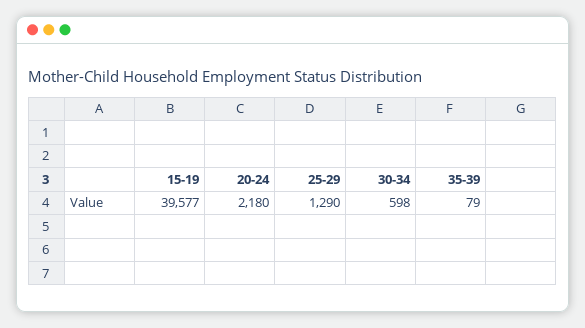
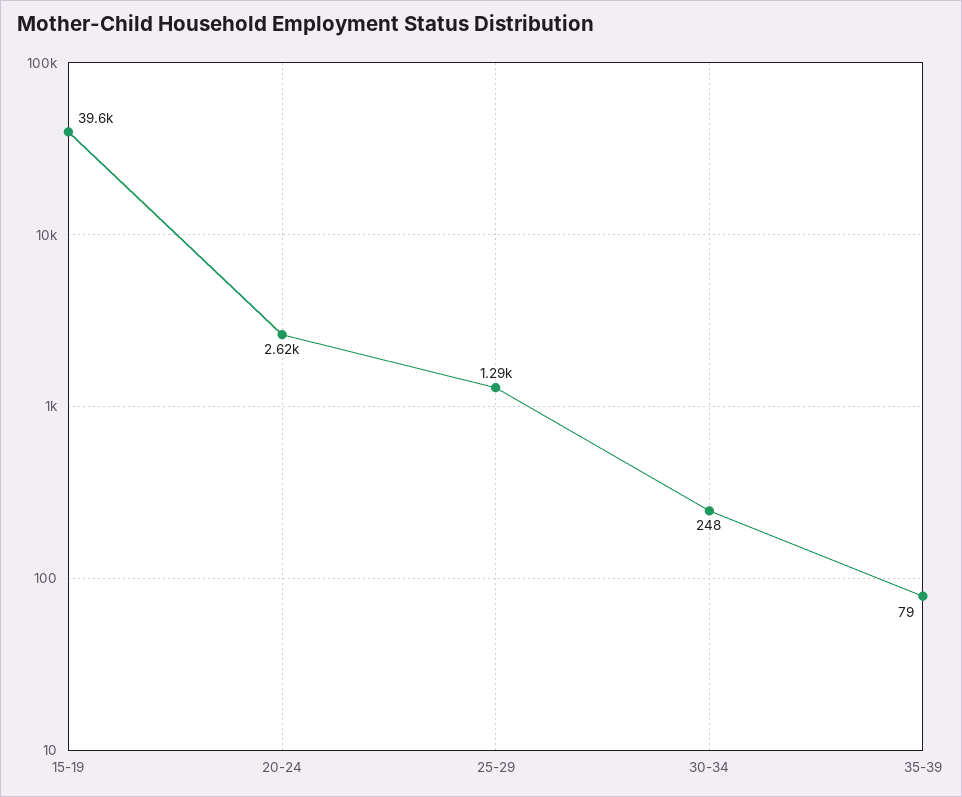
20-24: 2180 -> 2620
30-34: 598 -> 248

